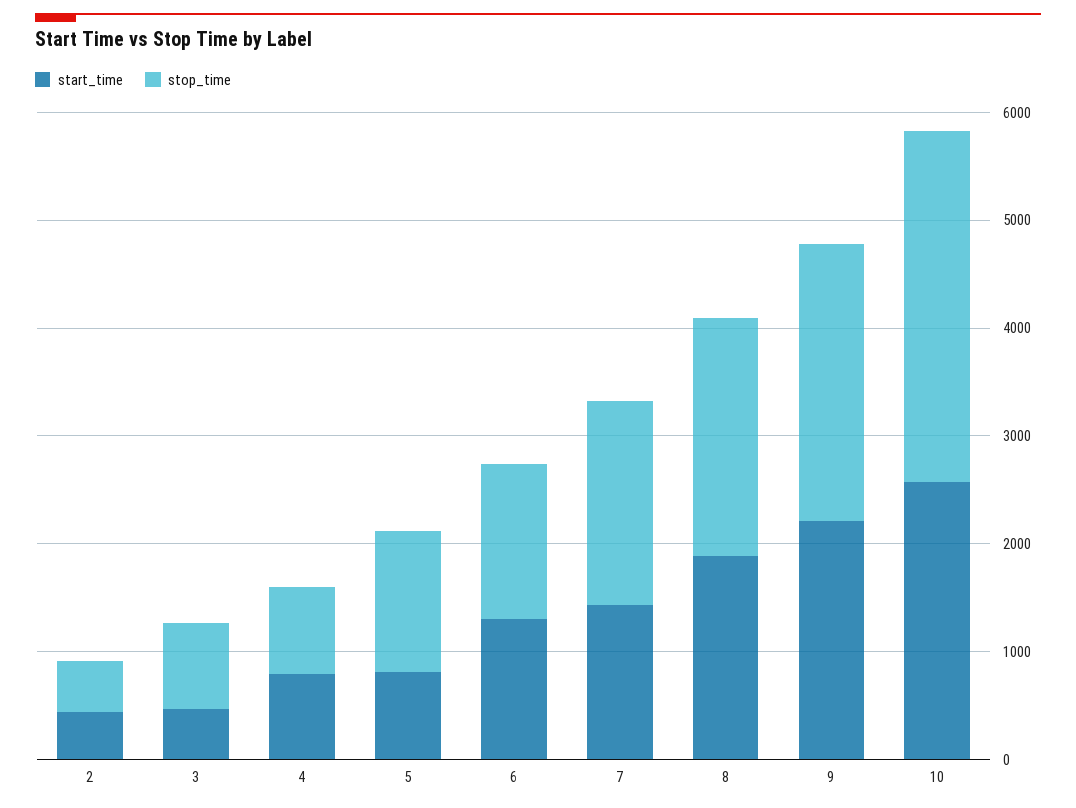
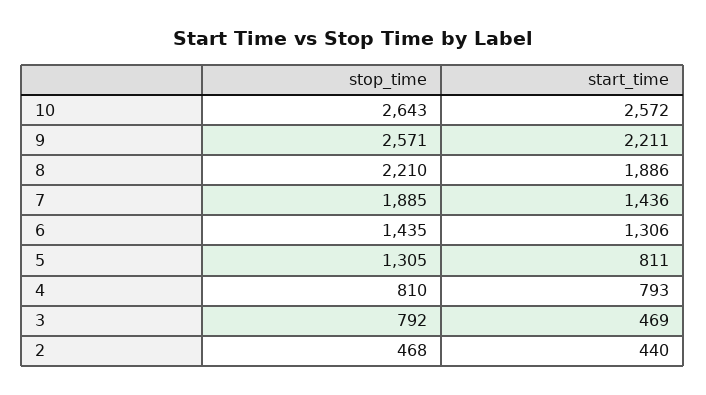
stop_time, 10: 3200 -> 2643

